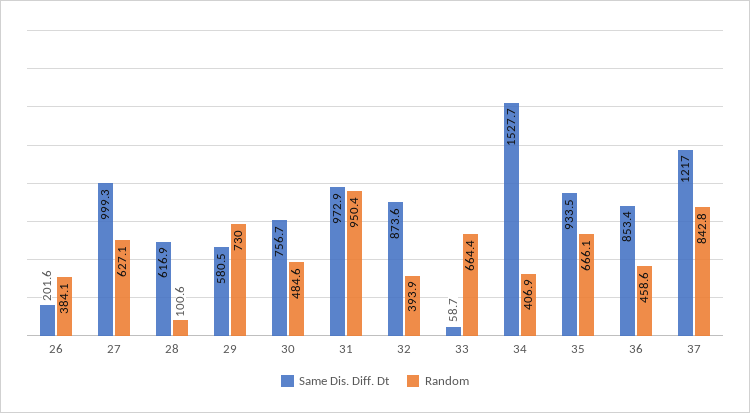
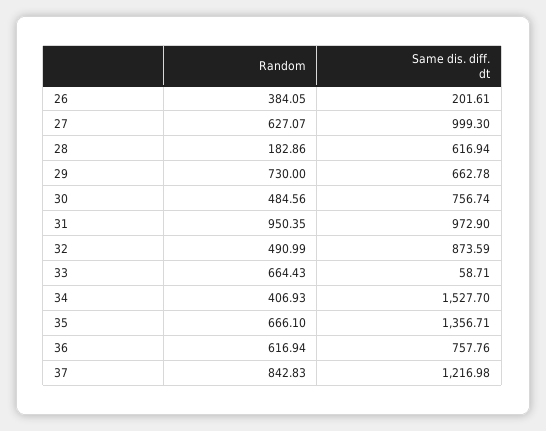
Random, 28: 100.6 -> 182.86
Same Dis. Diff. Dt, 29: 580.5 -> 662.78
Random, 32: 393.9 -> 490.99
Same Dis. Diff. Dt, 35: 933.5 -> 1356.71
Same Dis. Diff. Dt, 36: 853.4 -> 757.76
Random, 36: 458.6 -> 616.94

